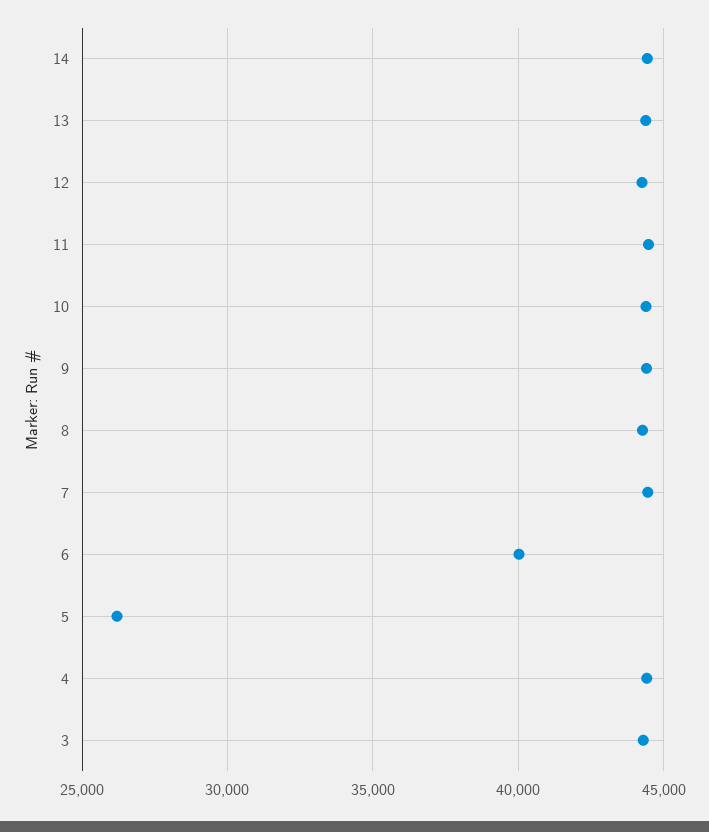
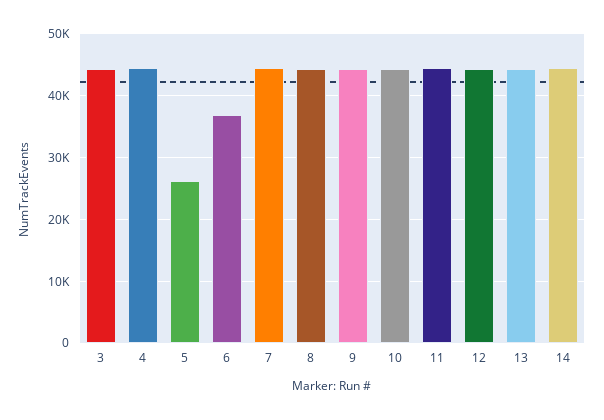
6: 40000 -> 37000

